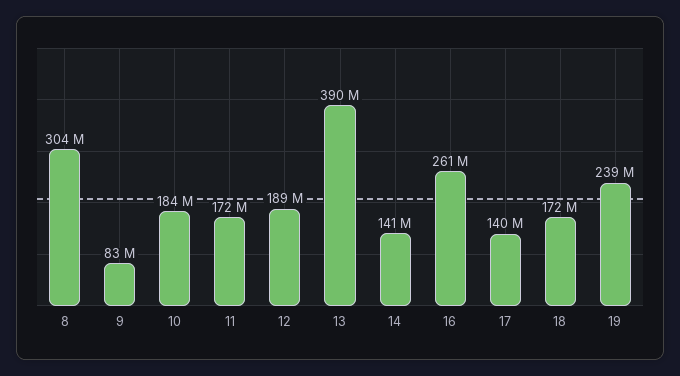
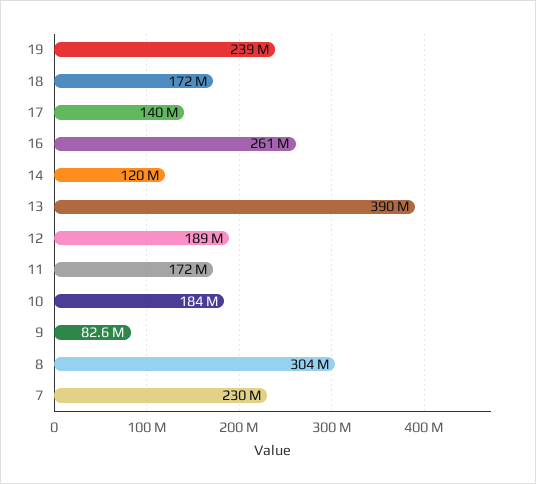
14: 141000000 -> 120000000
7: none -> 230000000

